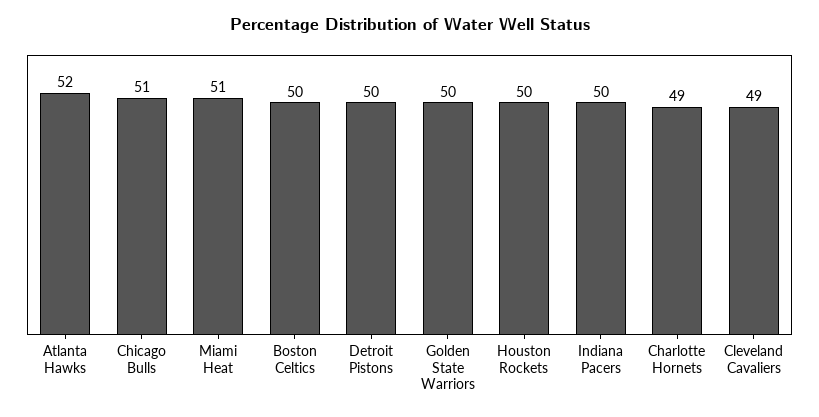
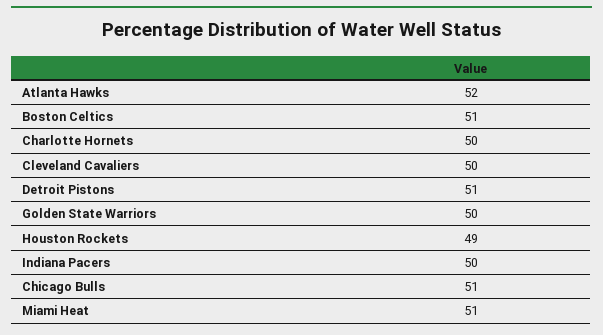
Boston Celtics: 50 -> 51
Detroit Pistons: 50 -> 51
Houston Rockets: 50 -> 49
Charlotte Hornets: 49 -> 50
Cleveland Cavaliers: 49 -> 50

